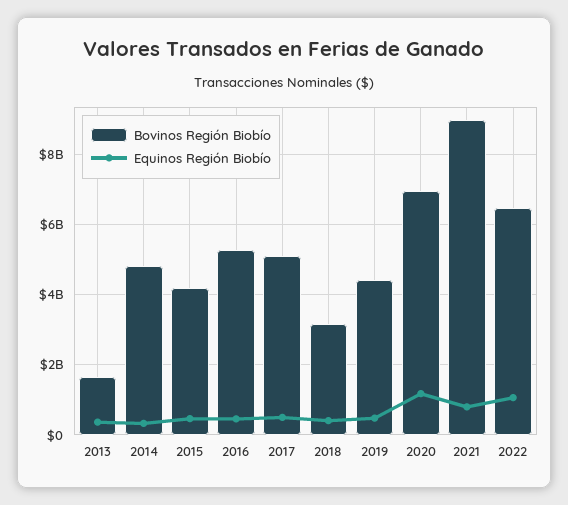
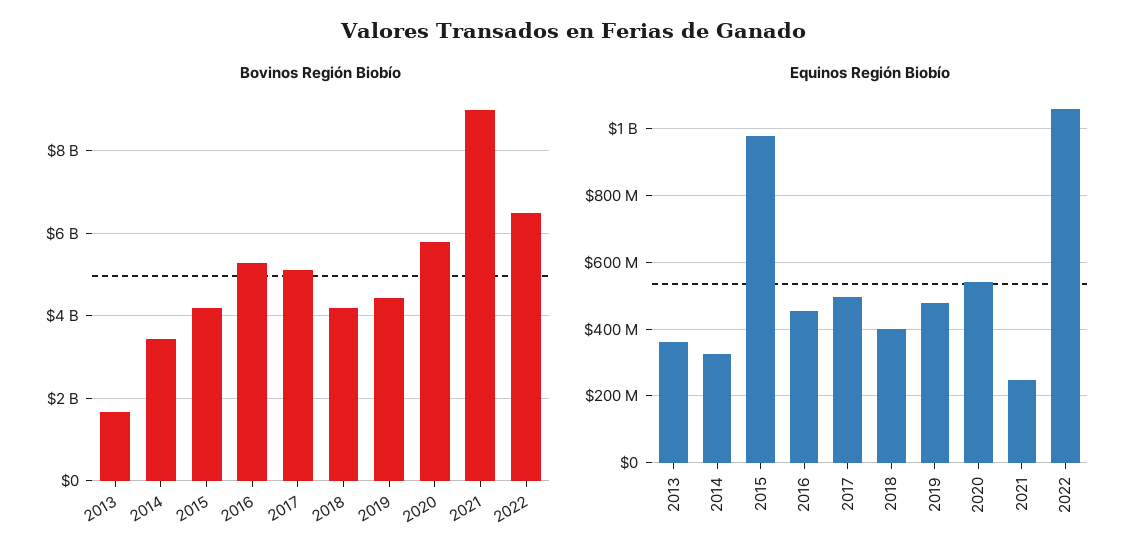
Bovinos Región Biobío, 2014: 4800000000 -> 3400000000
Equinos Región Biobío, 2015: 400000000 -> 980000000
Bovinos Región Biobío, 2018: 3200000000 -> 4200000000
Bovinos Región Biobío, 2020: 7000000000 -> 5800000000
Equinos Región Biobío, 2020: 1200000000 -> 540000000
Equinos Región Biobío, 2021: 800000000 -> 240000000

